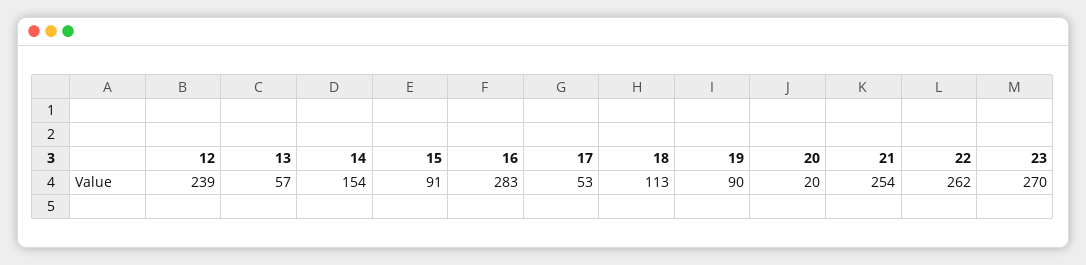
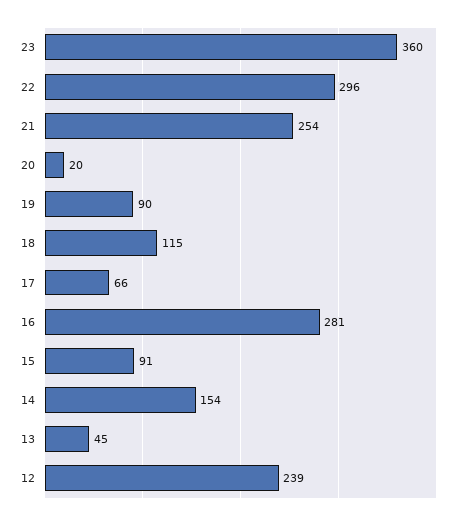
13: 57 -> 45
16: 283 -> 281
17: 53 -> 66
18: 113 -> 115
22: 262 -> 296
23: 270 -> 360

